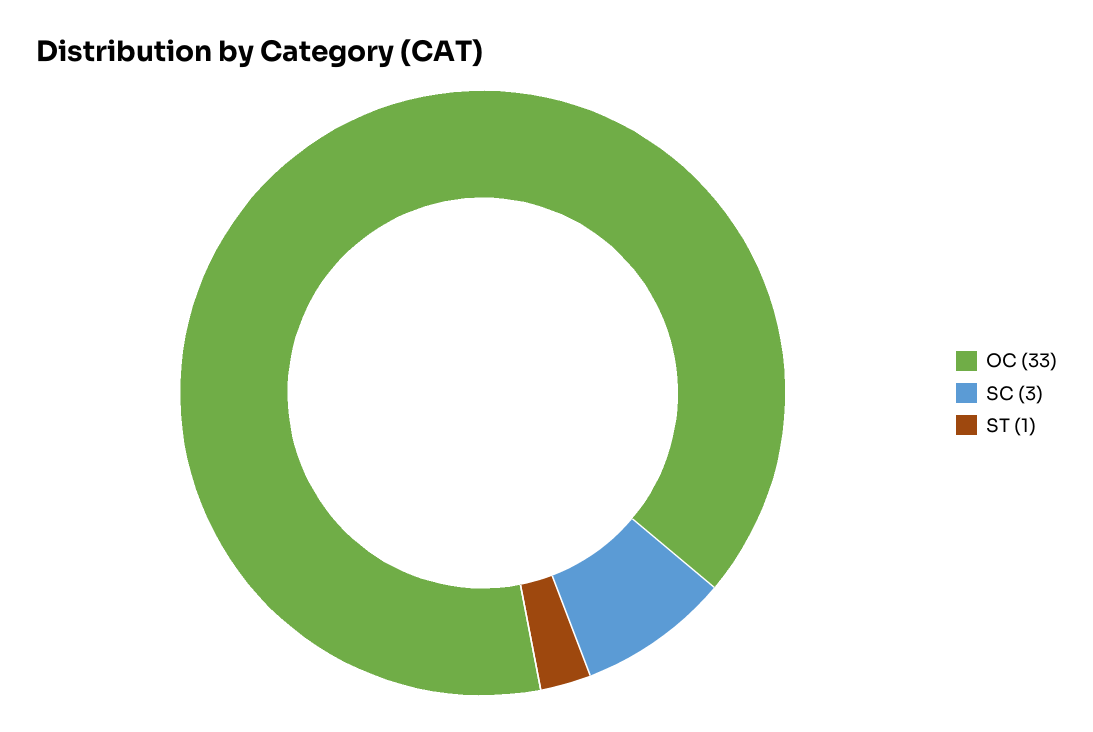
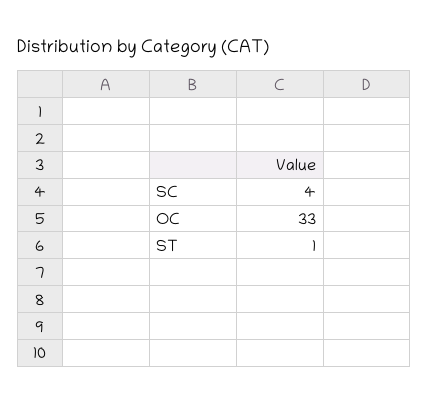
SC: 3 -> 4

